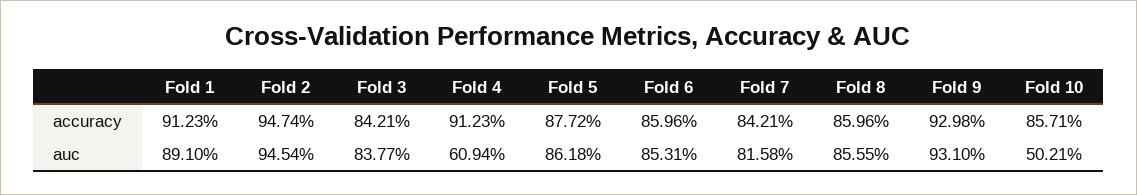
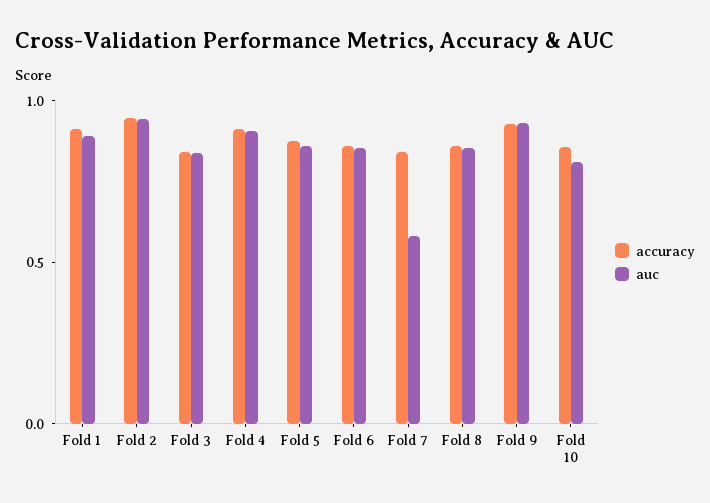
auc, Fold 4: 0.6094 -> 0.9
auc, Fold 7: 0.8158 -> 0.6
auc, Fold 10: 0.5021 -> 0.8

